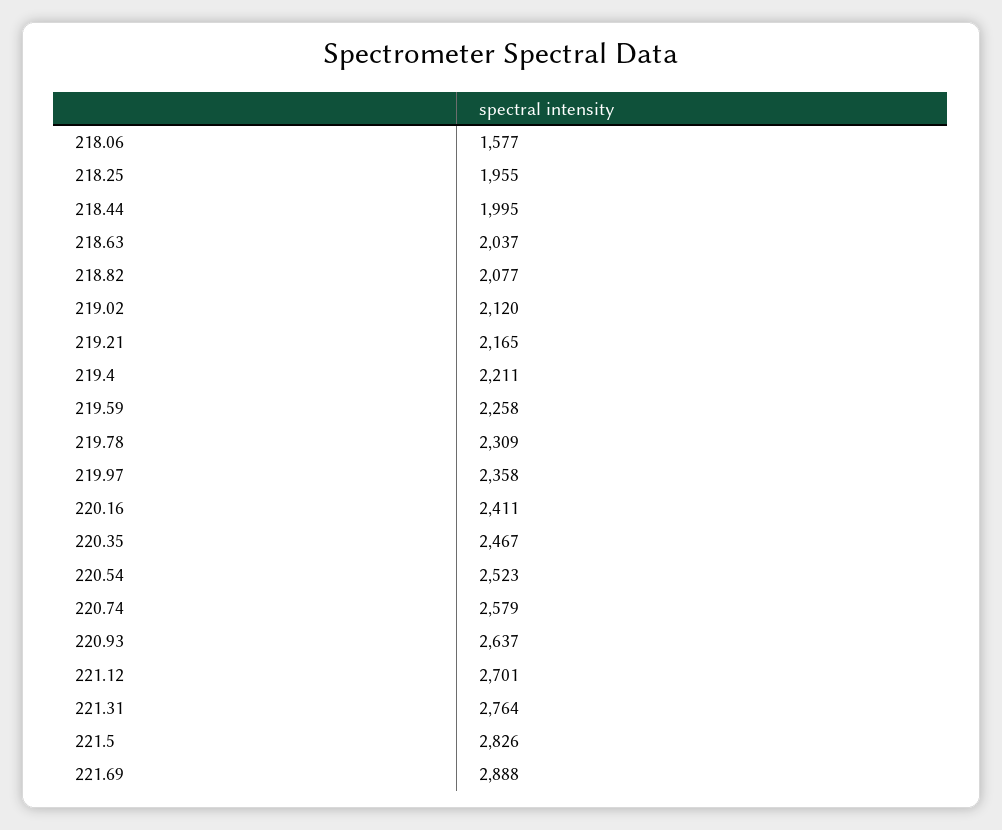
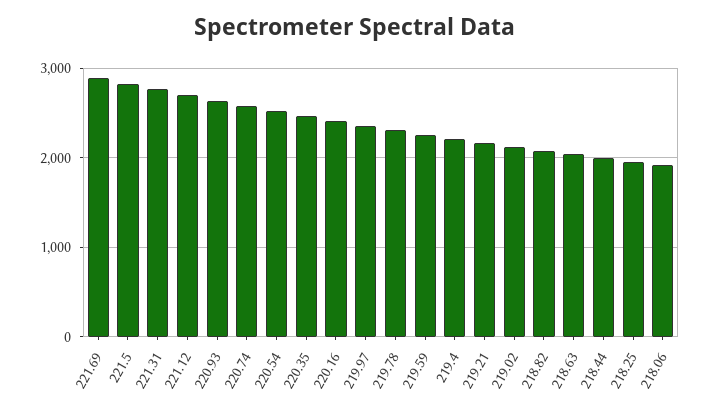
218.06: 1577 -> 1900

